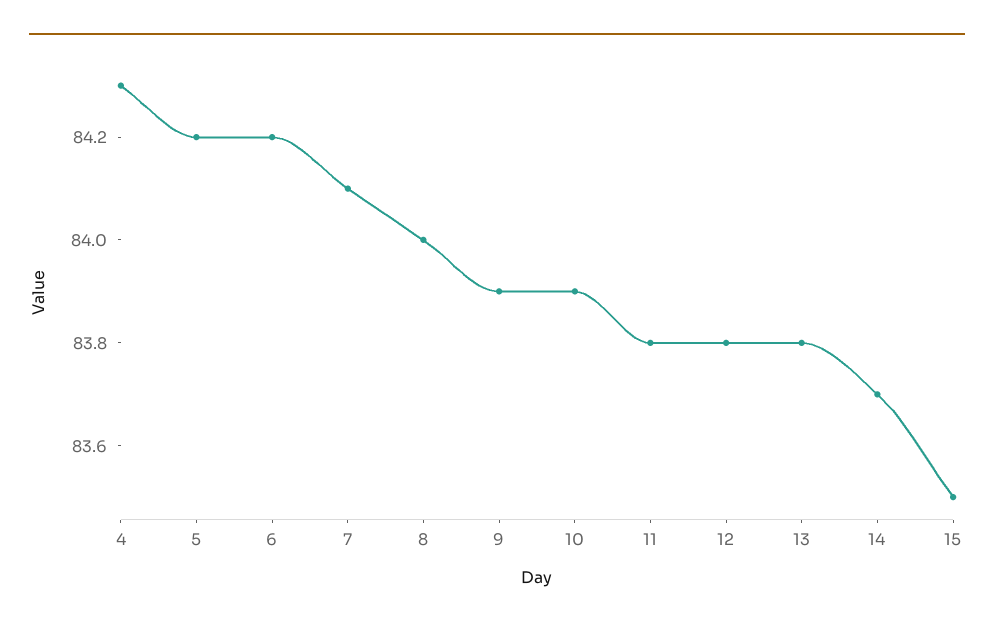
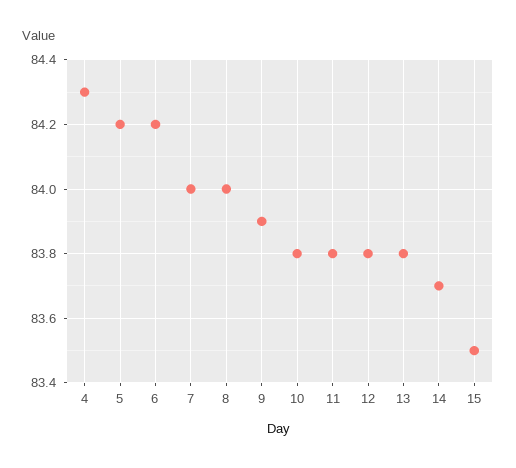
7: 84.1 -> 84
10: 83.9 -> 83.8

